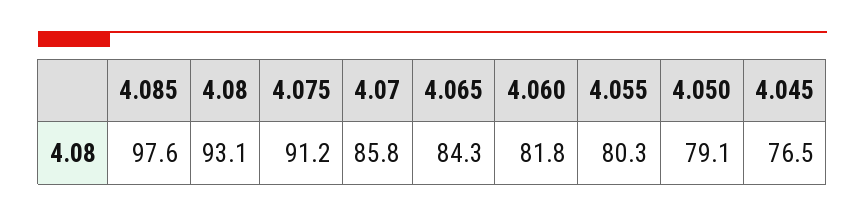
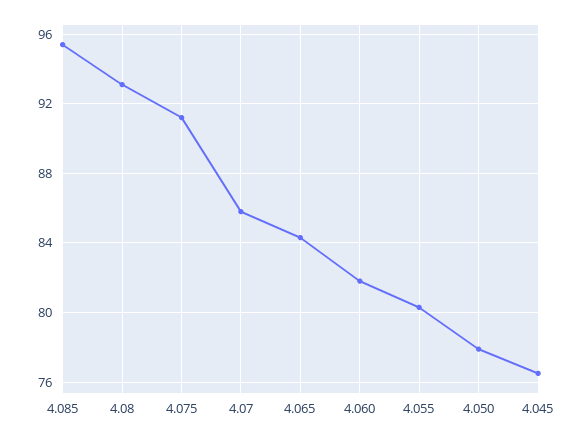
4.085: 97.6 -> 95.5
4.050: 79.1 -> 78

